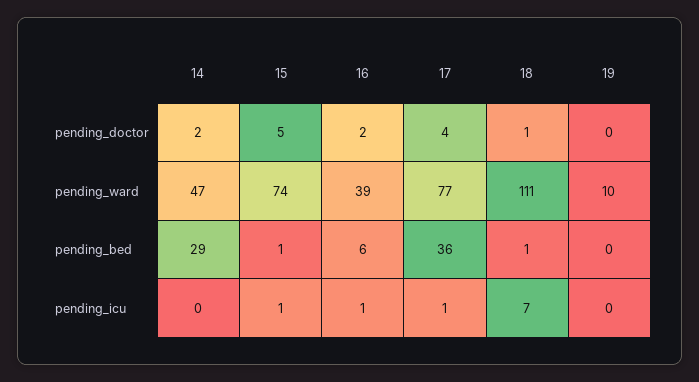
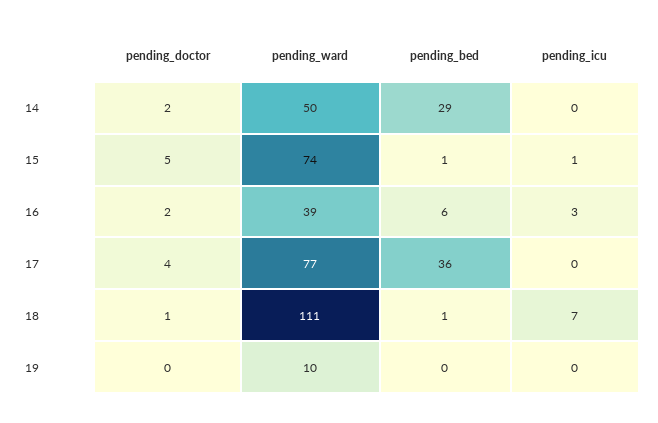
14, pending_ward: 47 -> 50
16, pending_icu: 1 -> 3
17, pending_icu: 1 -> 0

